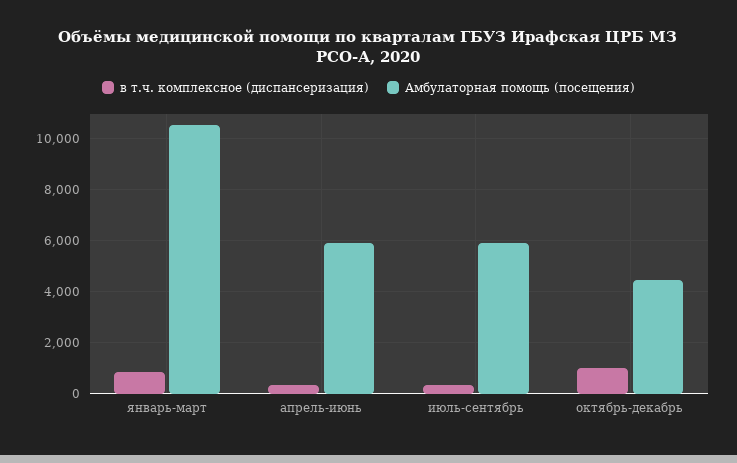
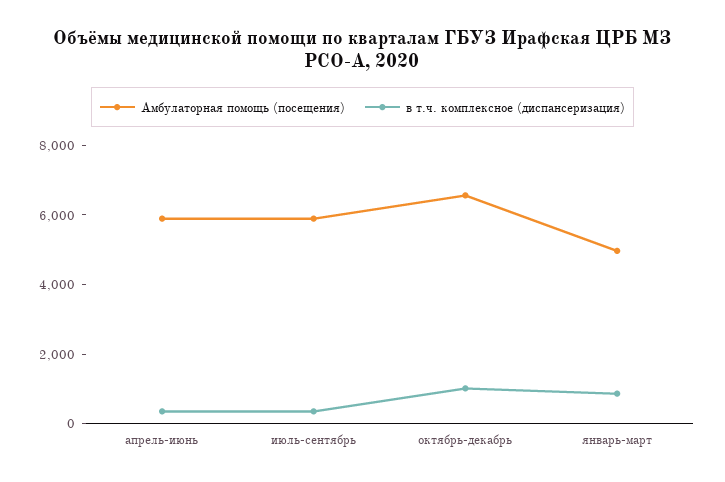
Амбулаторная помощь (посещения), январь-март: 10500 -> 5000
Амбулаторная помощь (посещения), октябрь-декабрь: 4500 -> 6500

